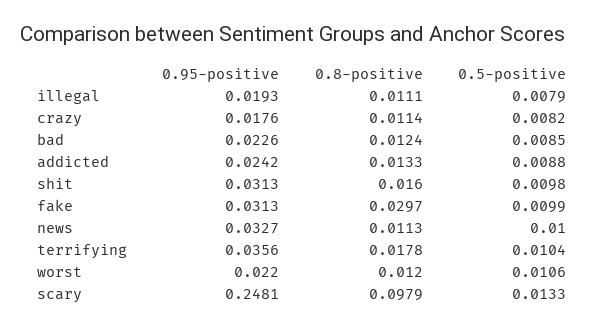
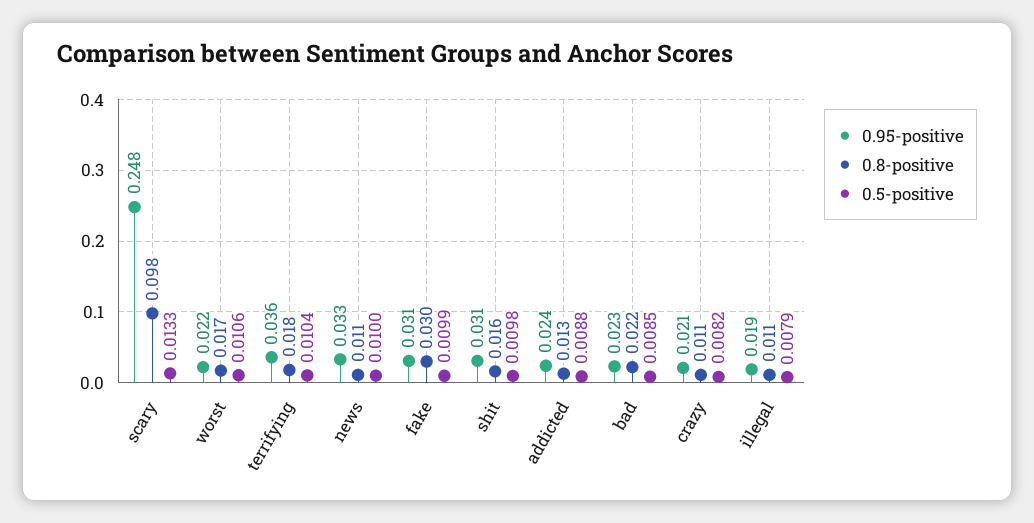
0.95-positive, crazy: 0.0176 -> 0.021
0.8-positive, bad: 0.0124 -> 0.022
0.8-positive, worst: 0.012 -> 0.017

